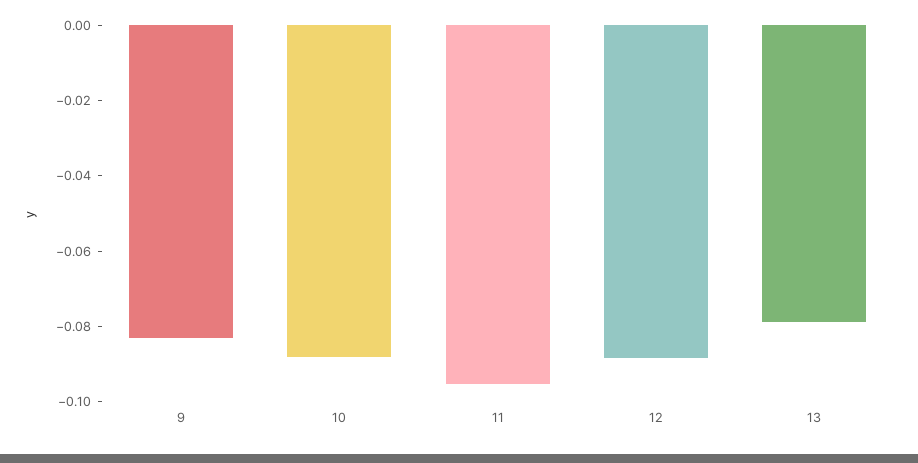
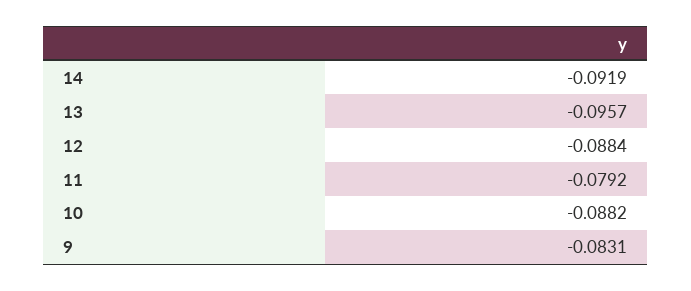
11: -0.095 -> -0.0792
13: -0.08 -> -0.0957
14: none -> -0.0919

